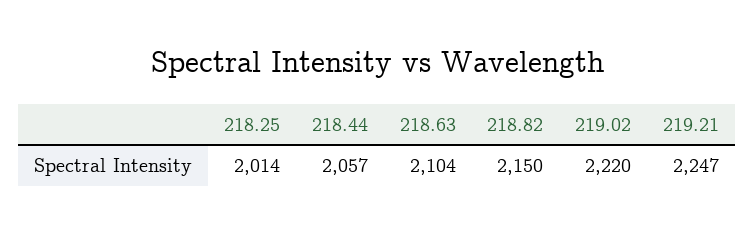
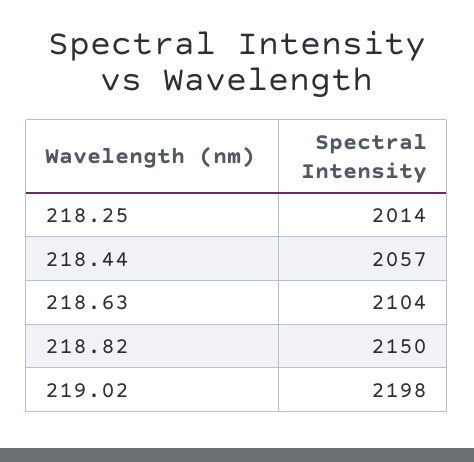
219.02: 2220 -> 2198
219.21: 2247 -> none

